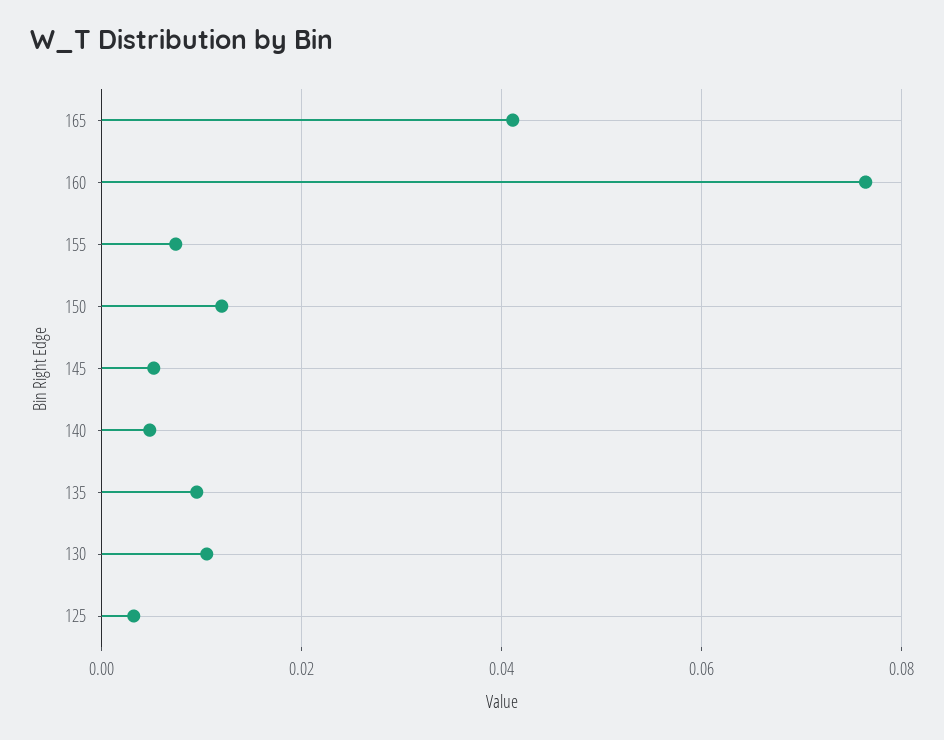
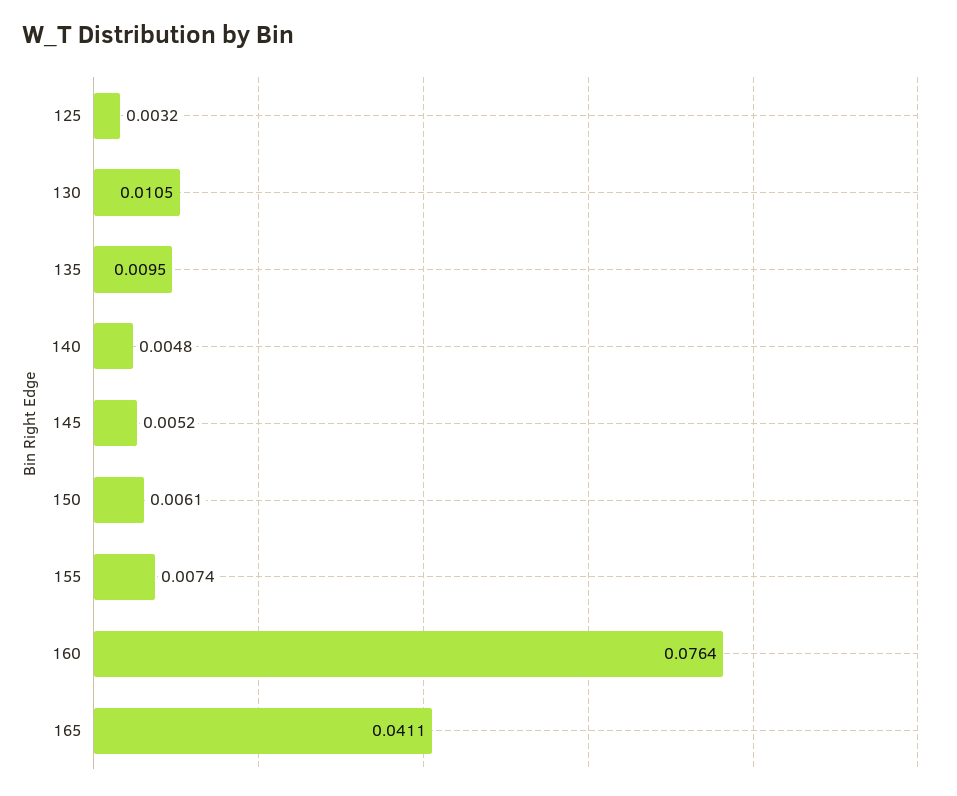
150: 0.012 -> 0.0061

